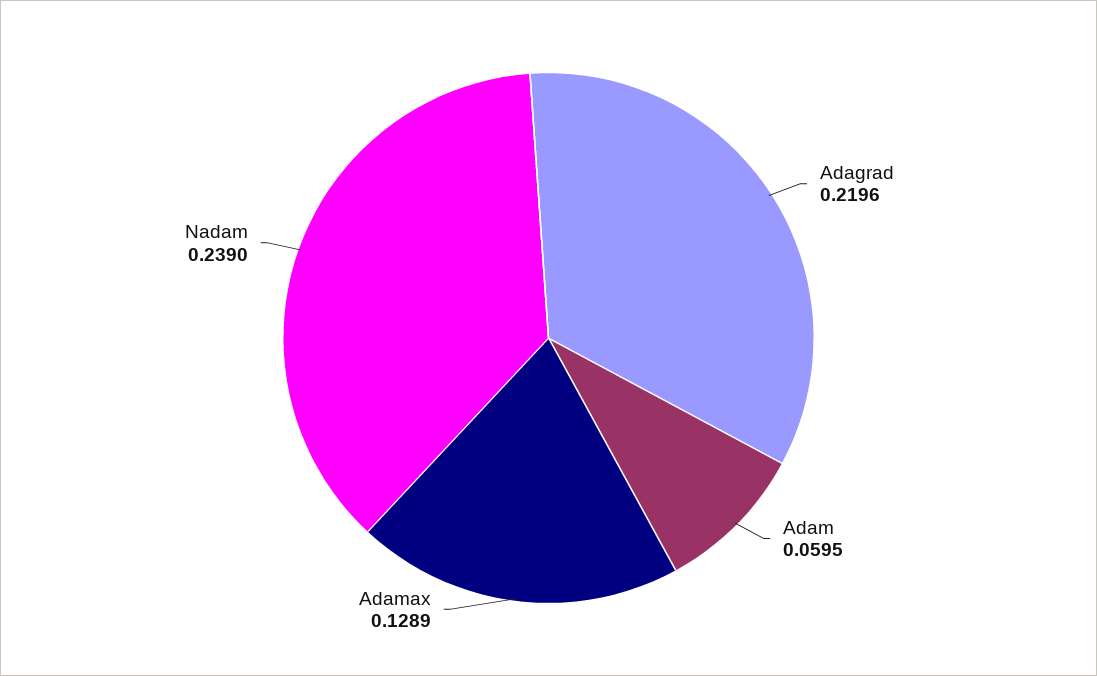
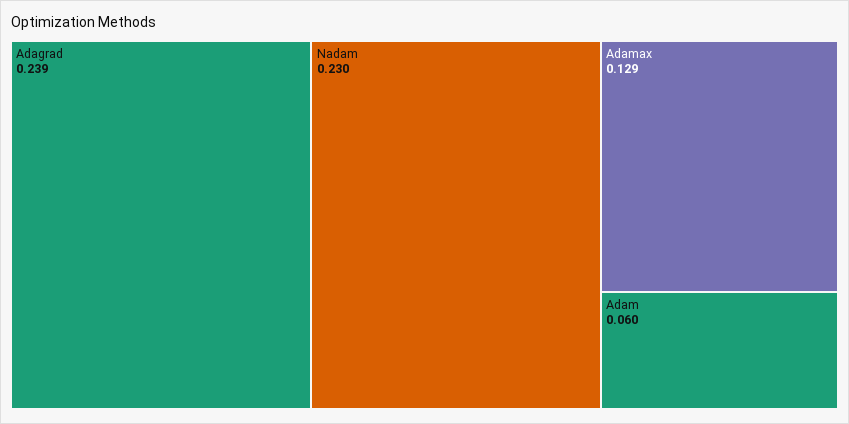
Adagrad: 0.2196 -> 0.239
Nadam: 0.239 -> 0.23

